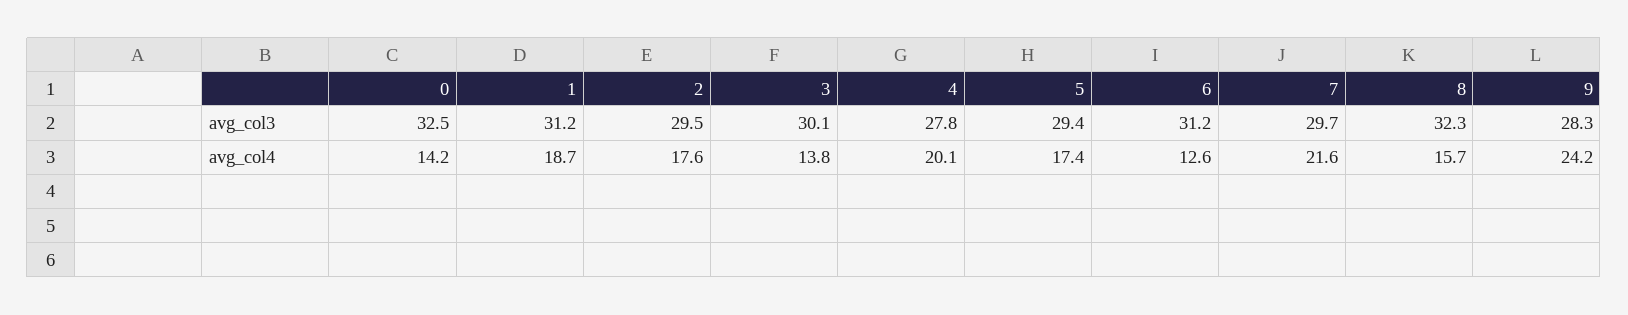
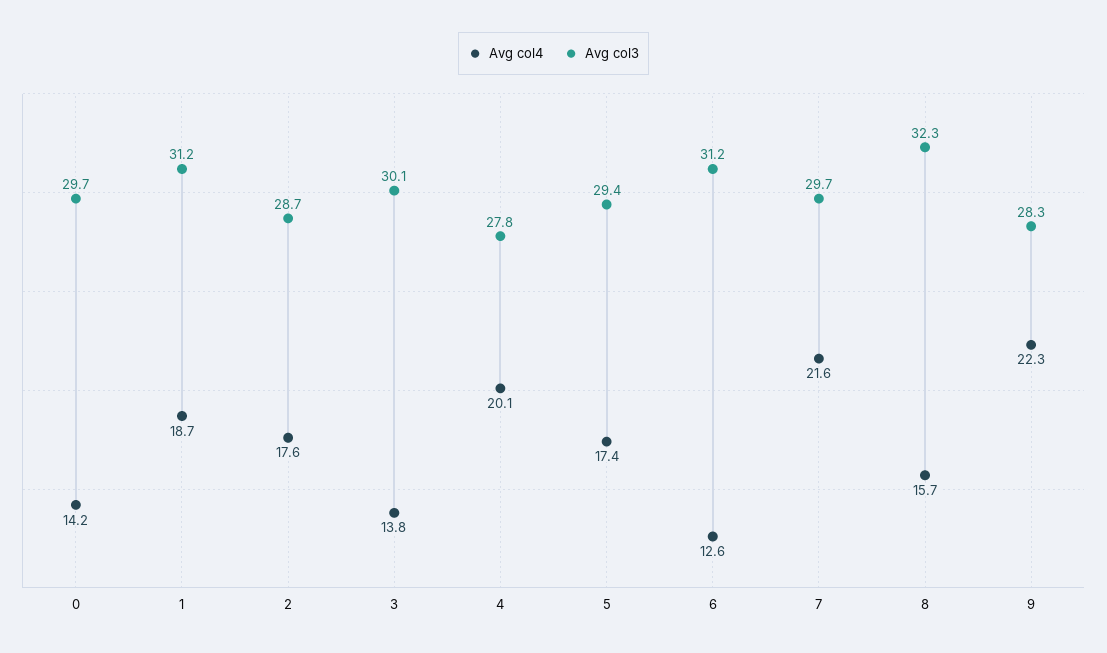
avg_col3, 0: 32.5 -> 29.7
avg_col3, 2: 29.5 -> 28.7
avg_col4, 9: 24.2 -> 22.3

